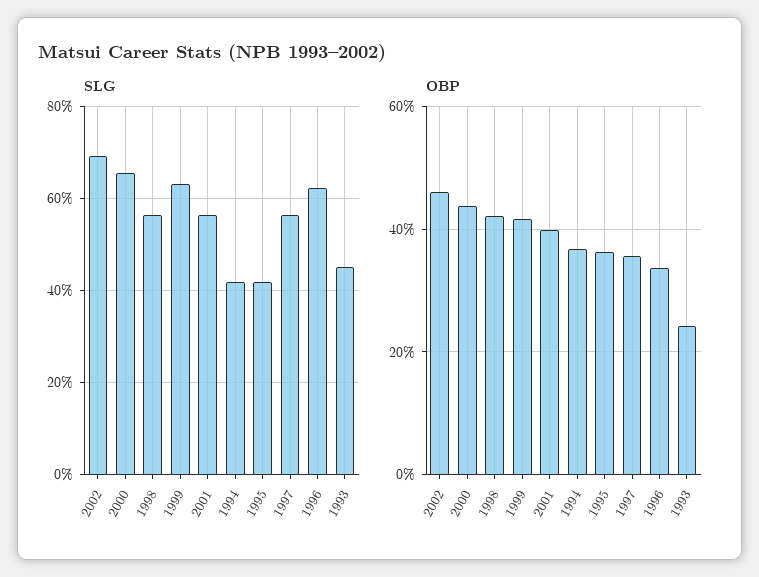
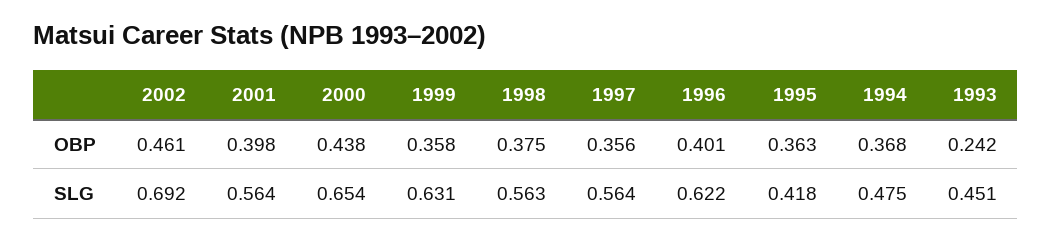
SLG, 1994: 0.42 -> 0.475
OBP, 1998: 0.42 -> 0.375
OBP, 1999: 0.42 -> 0.358
OBP, 1996: 0.34 -> 0.401

